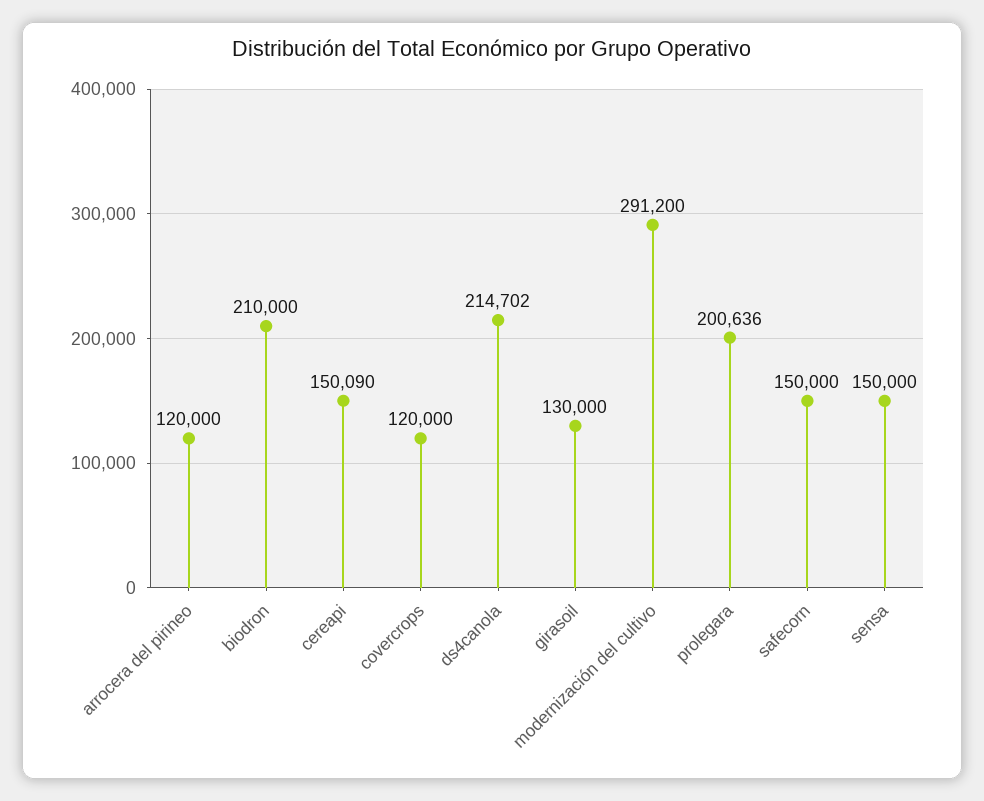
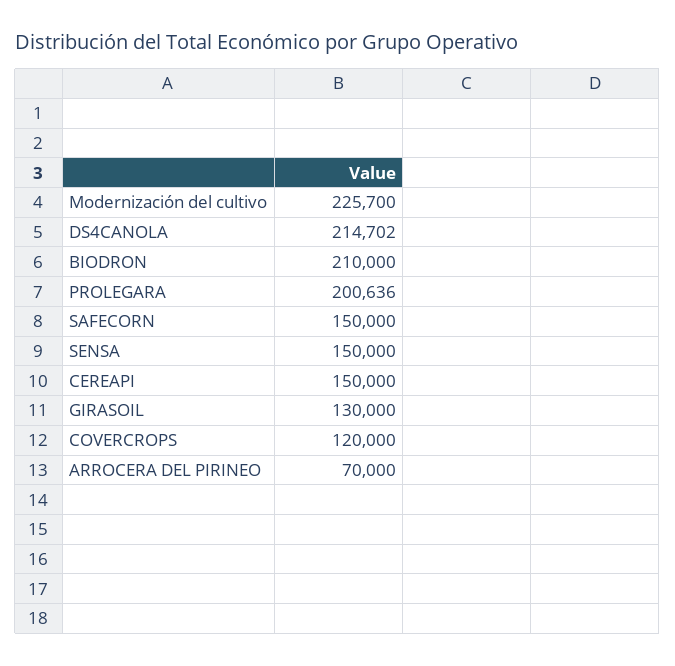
arrocera del pirineo: 120000 -> 70000
cereapi: 150090 -> 150000
modernización del cultivo: 291200 -> 225700

